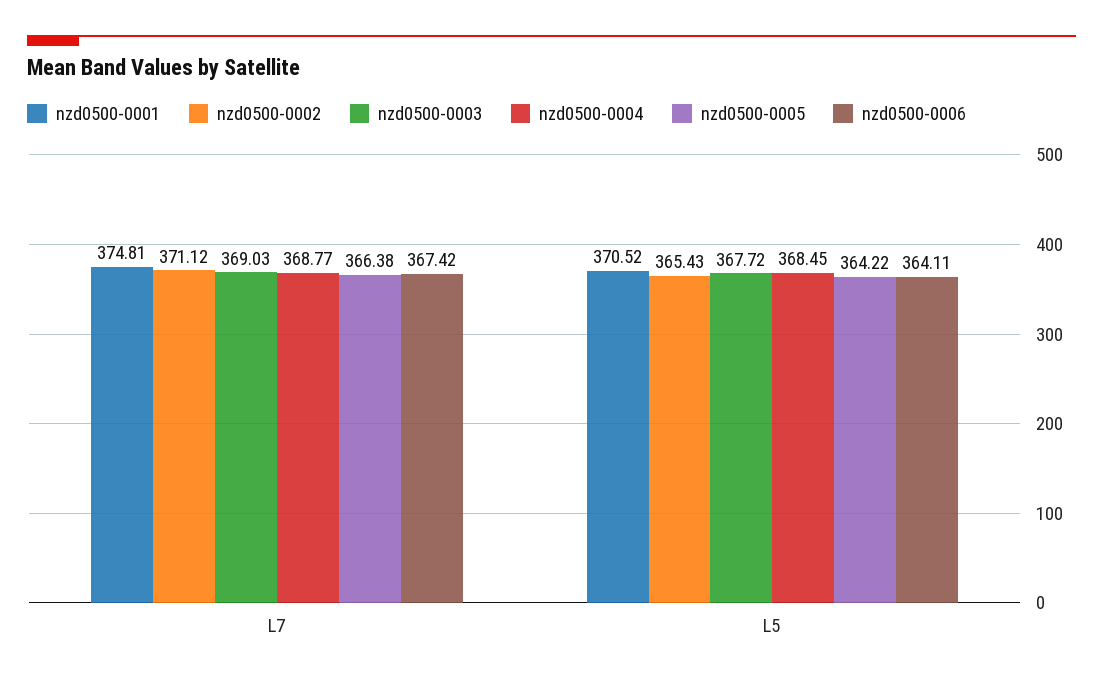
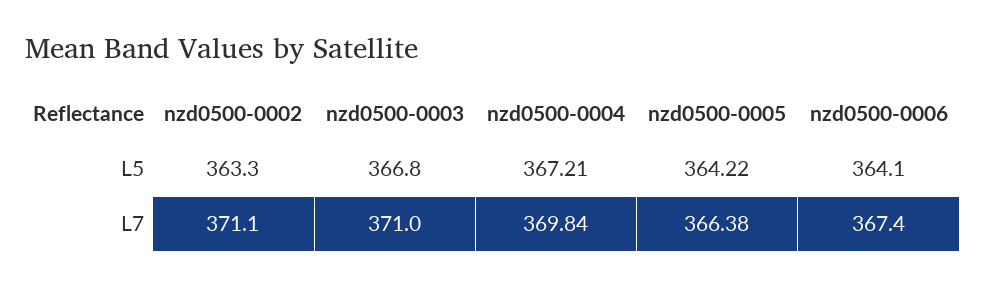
nzd0500-0001, L7: 374.81 -> none
nzd0500-0003, L7: 369.03 -> 371
nzd0500-0004, L7: 368.77 -> 369.84
nzd0500-0001, L5: 370.52 -> none
nzd0500-0002, L5: 365.43 -> 363.3
nzd0500-0003, L5: 367.72 -> 366.8
nzd0500-0004, L5: 368.45 -> 367.21

